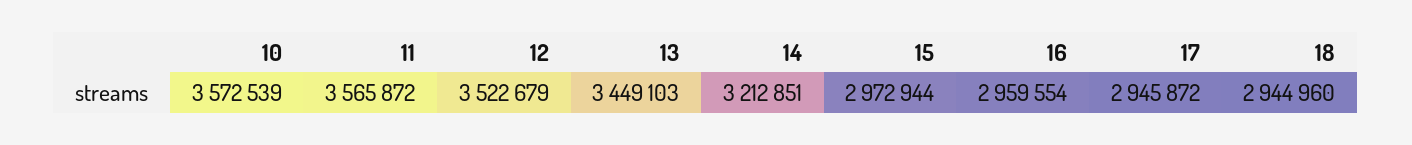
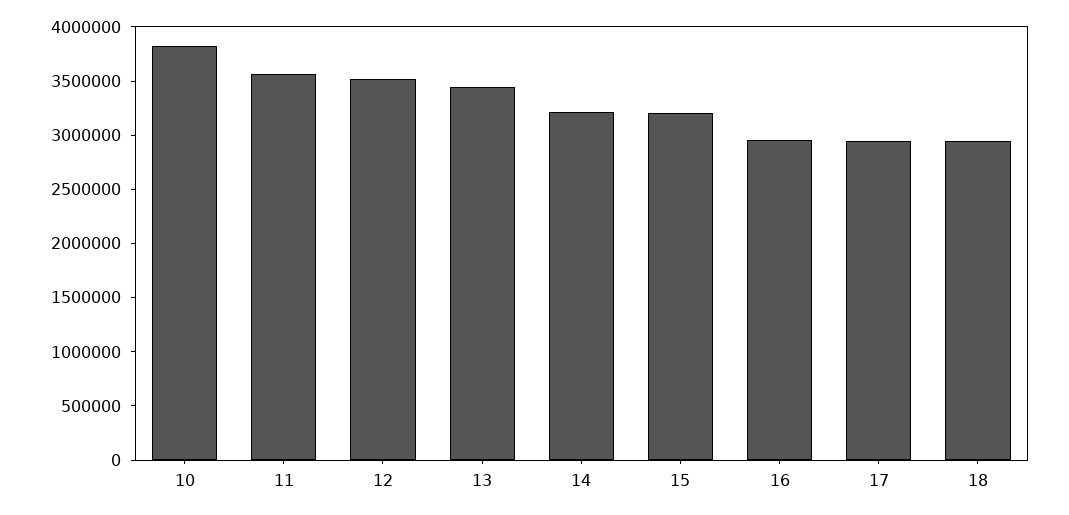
10: 3572539 -> 3800000
15: 2972944 -> 3200000

